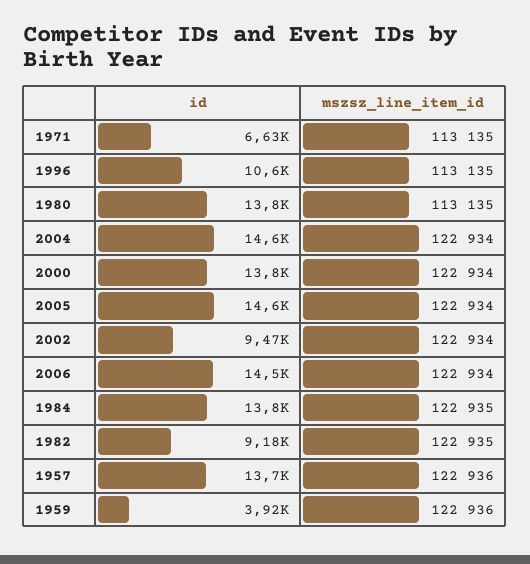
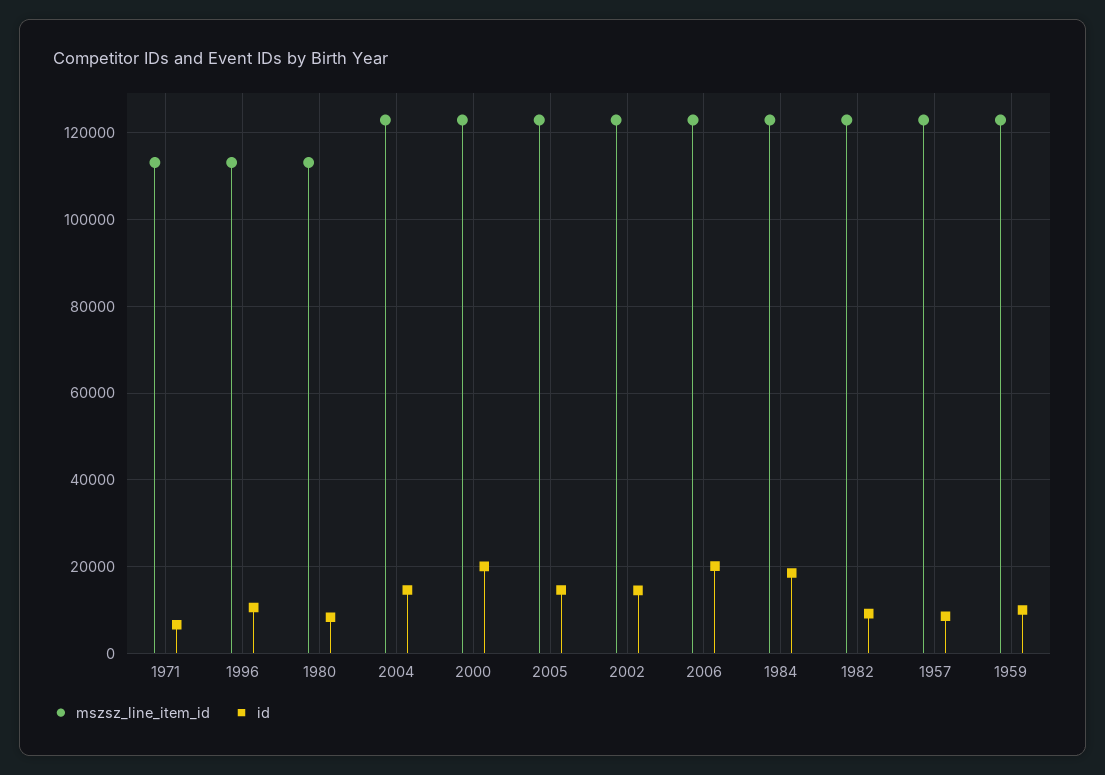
id, 1980: 13800 -> 8000
id, 2000: 13800 -> 20000
id, 2002: 9470 -> 14000
id, 2006: 14500 -> 20000
id, 1984: 13800 -> 18000
id, 1957: 13700 -> 8000
id, 1959: 3920 -> 10000

